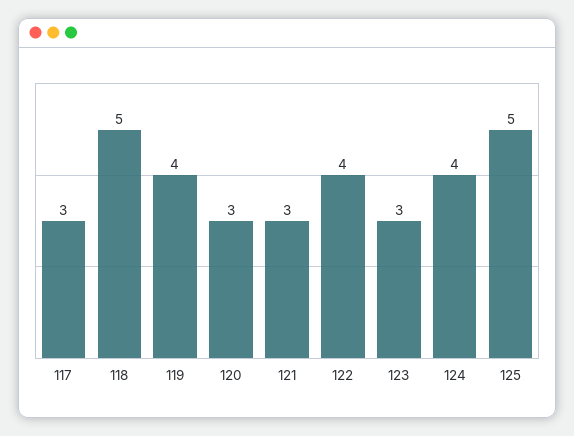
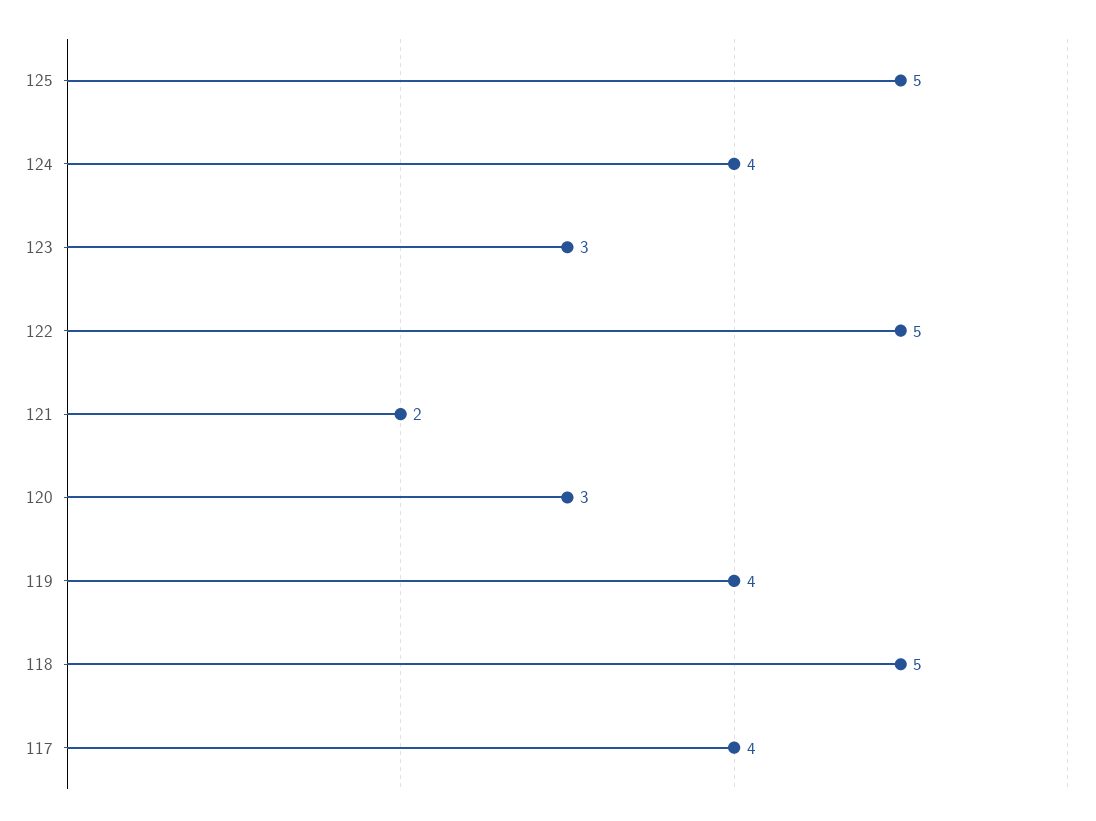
117: 3 -> 4
121: 3 -> 2
122: 4 -> 5

